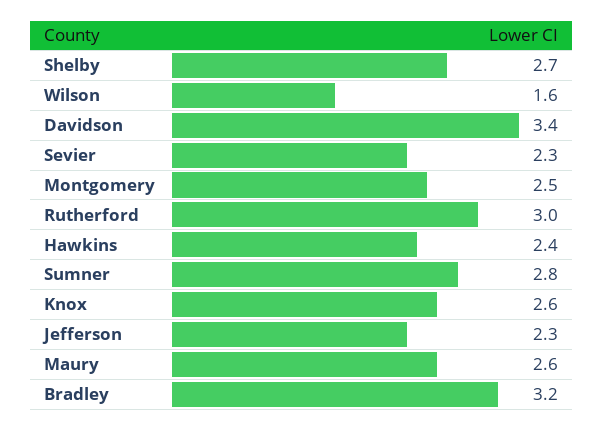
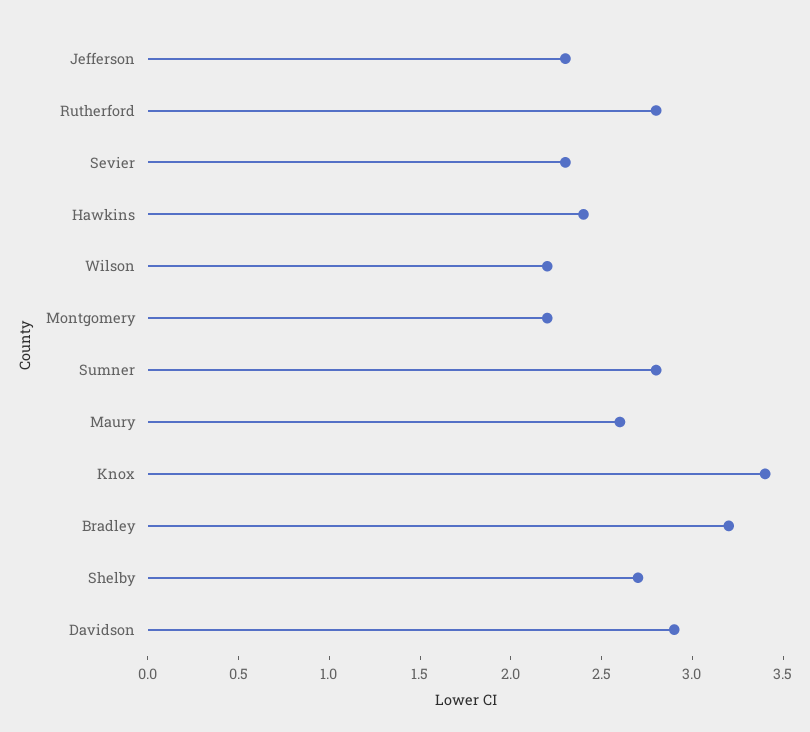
Wilson: 1.6 -> 2.2
Davidson: 3.4 -> 2.9
Montgomery: 2.5 -> 2.2
Rutherford: 3 -> 2.8
Knox: 2.6 -> 3.4

